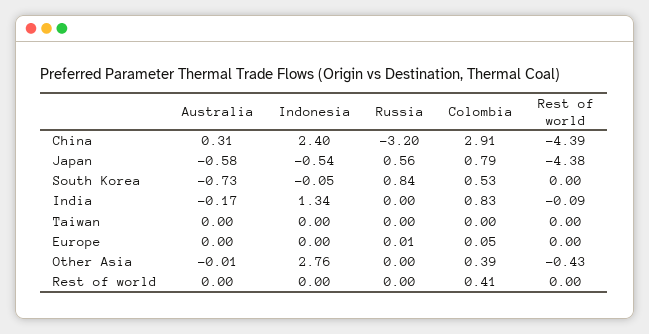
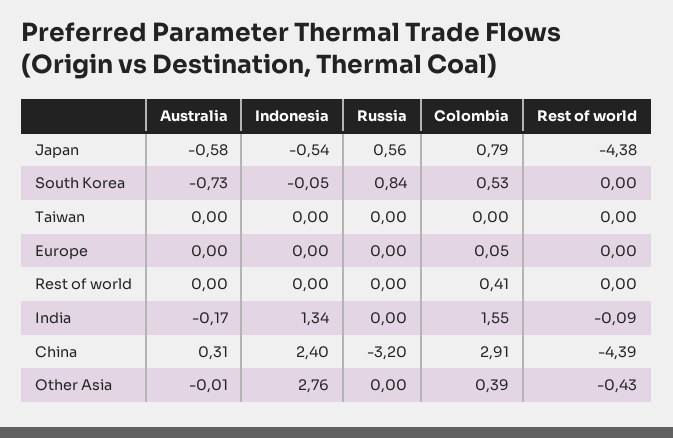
Colombia, India: 0.83 -> 1.55
Russia, Europe: 0.01 -> 0

